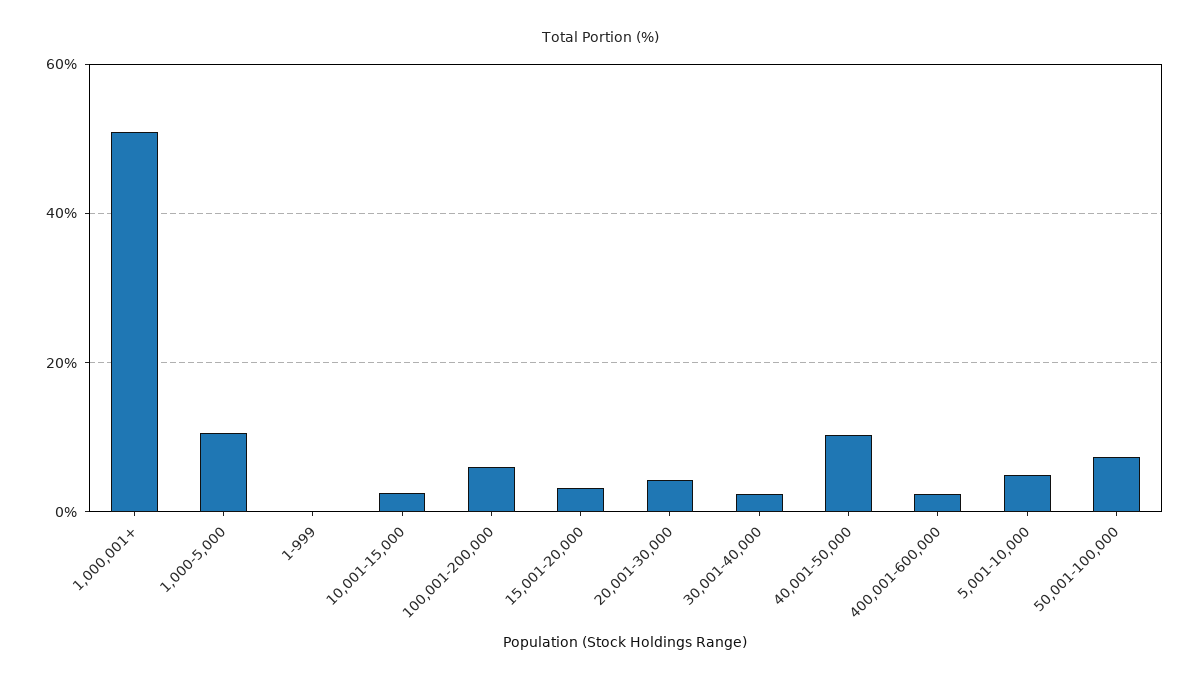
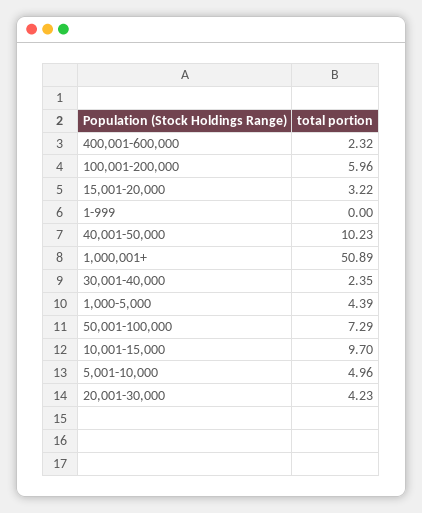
1,000-5,000: 10 -> 4.39
10,001-15,000: 2 -> 9.7

